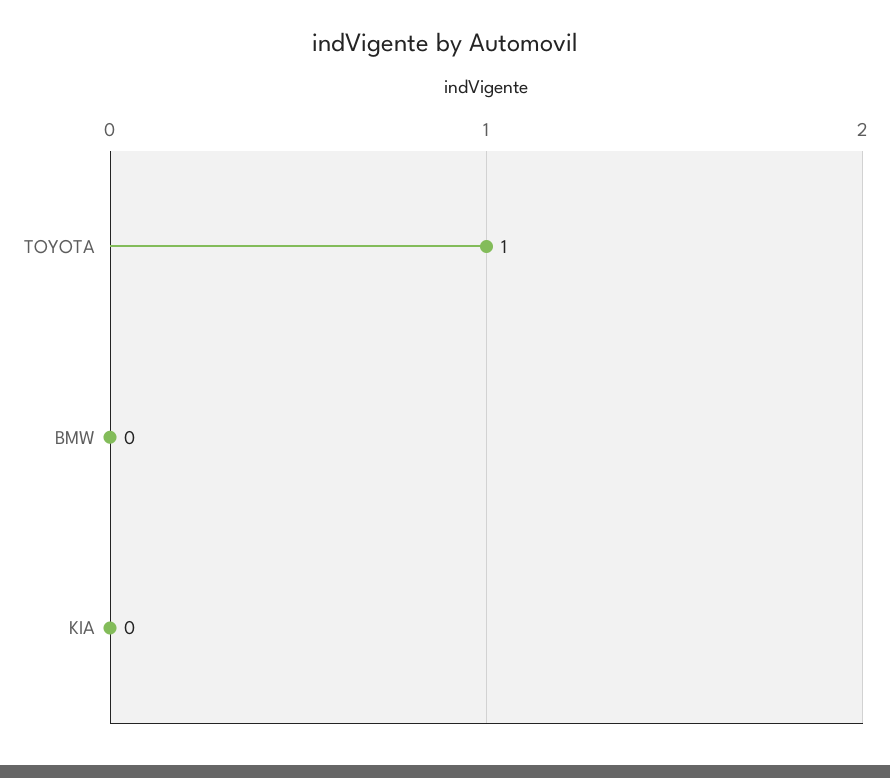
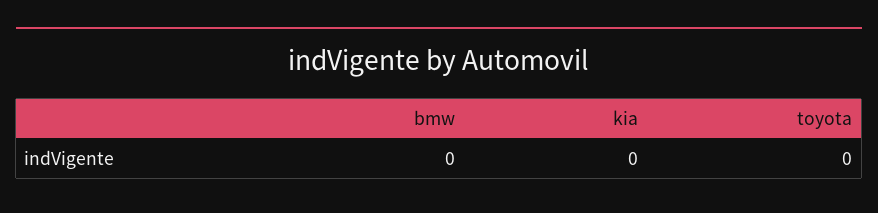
TOYOTA: 1 -> 0

